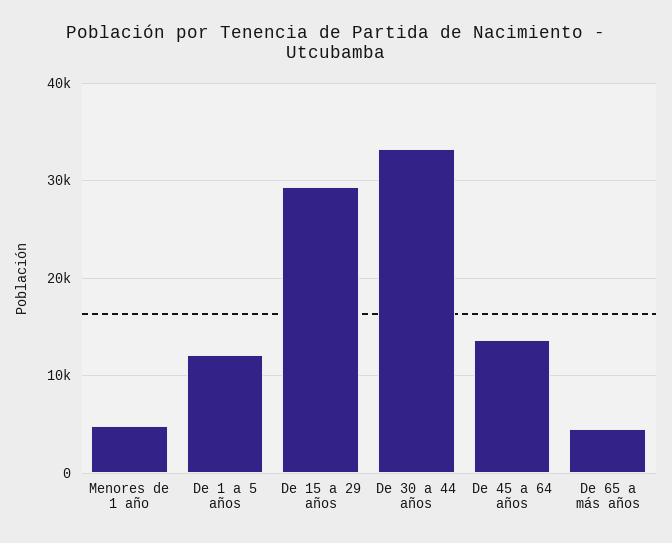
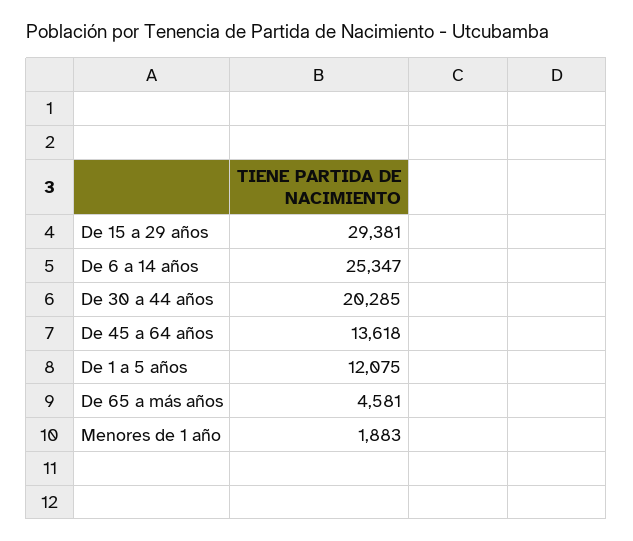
Menores de 1 año: 5000 -> 1883
De 30 a 44 años: 33000 -> 20285
De 6 a 14 años: none -> 25347

